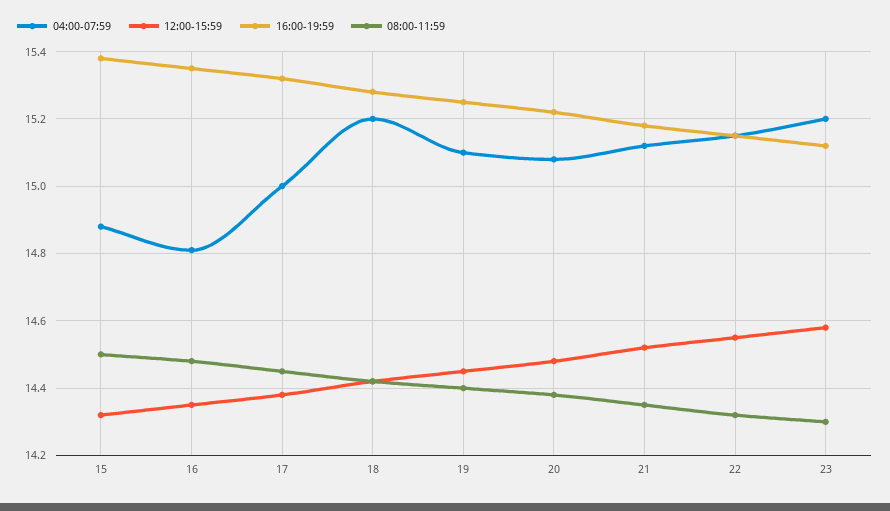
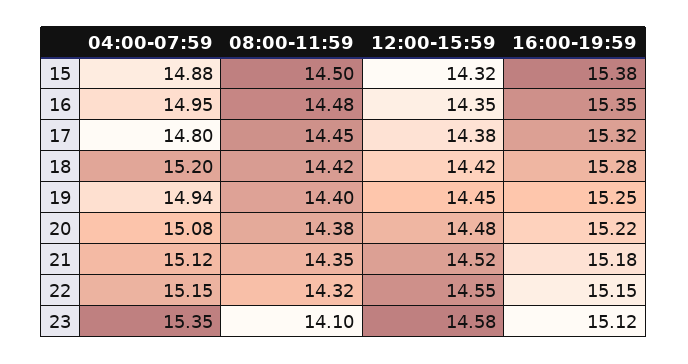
04:00-07:59, 16: 14.8 -> 14.95
04:00-07:59, 17: 15 -> 14.8
04:00-07:59, 19: 15.1 -> 14.94
04:00-07:59, 23: 15.2 -> 15.35
08:00-11:59, 23: 14.3 -> 14.1

